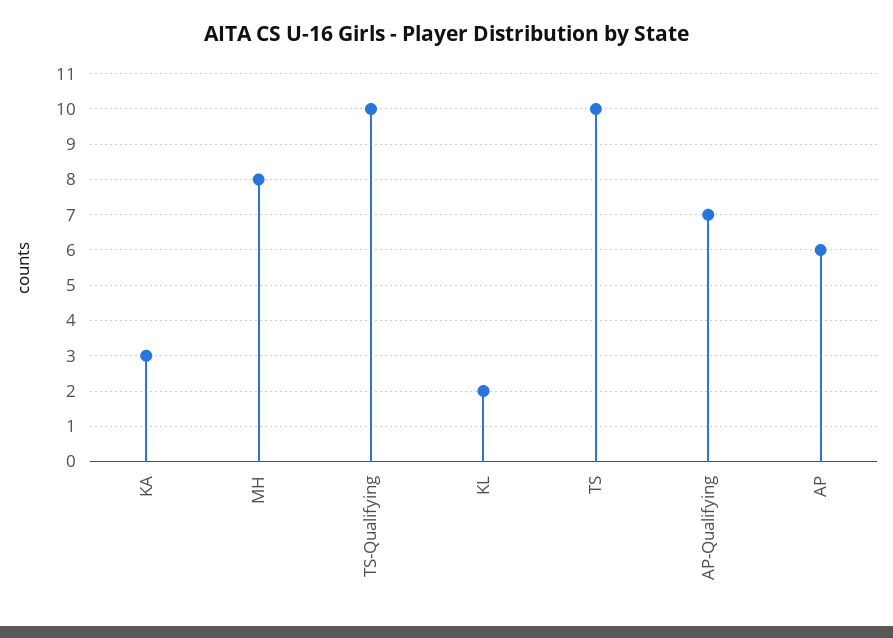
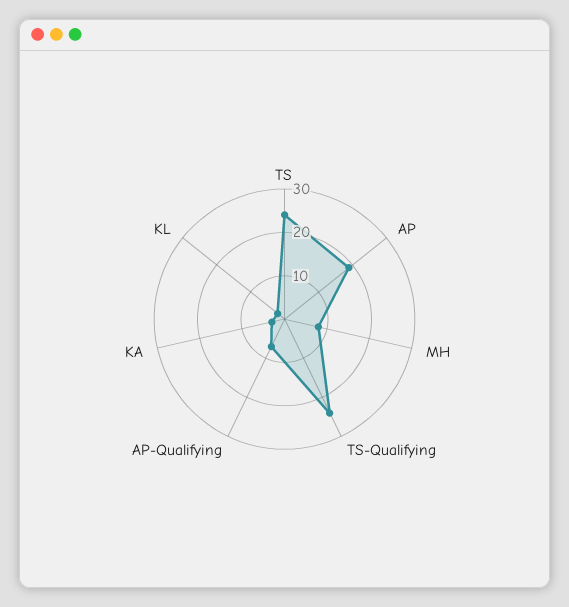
TS-Qualifying: 10 -> 25
TS: 10 -> 25
AP: 6 -> 20

